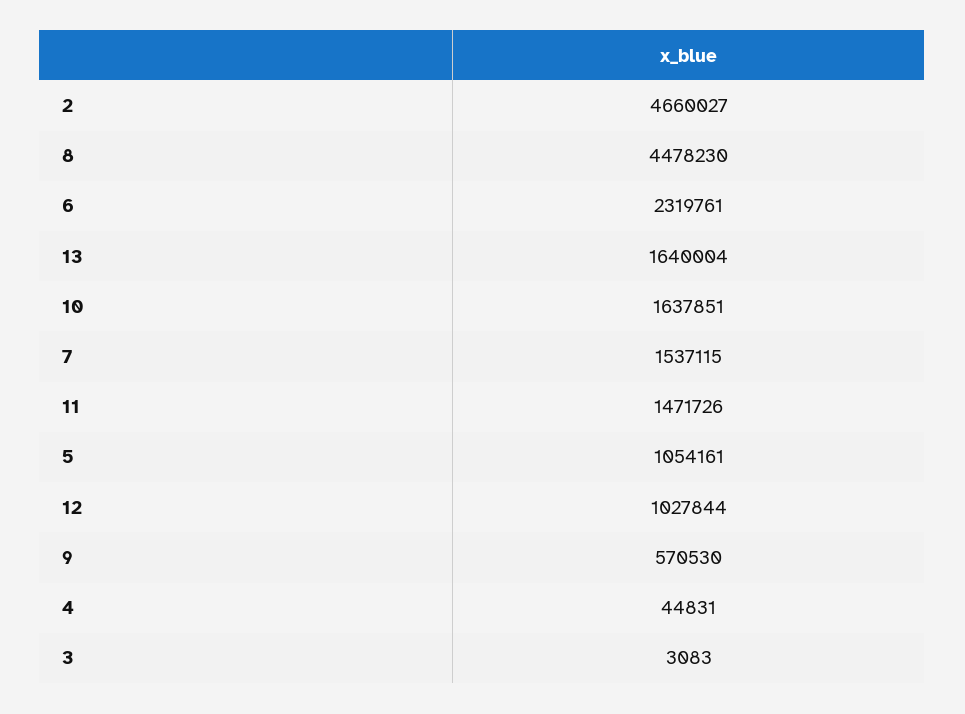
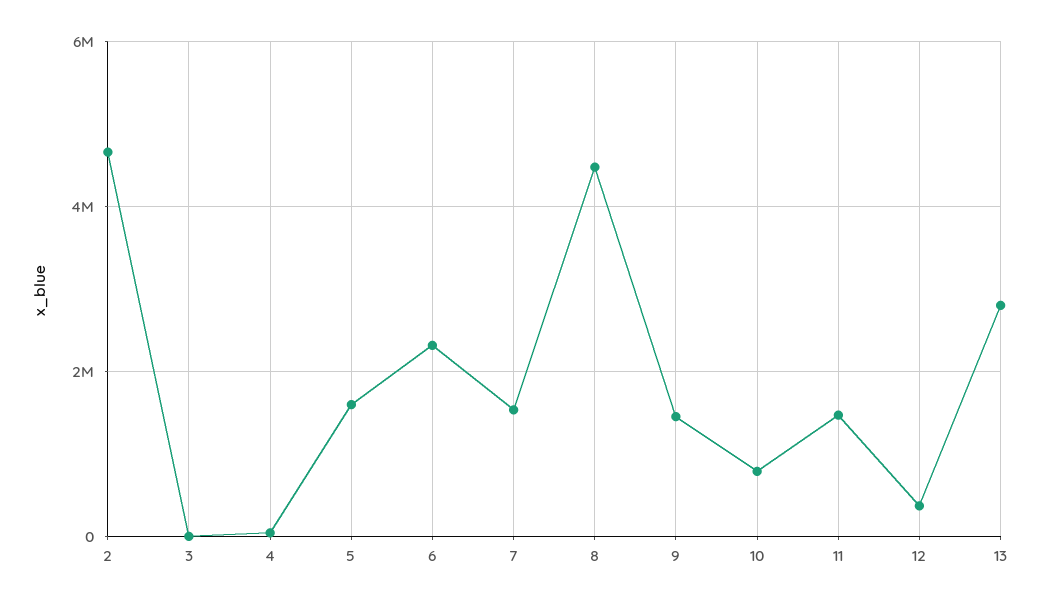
13: 1640004 -> 2800000
10: 1637851 -> 800000
5: 1054161 -> 1600000
12: 1027844 -> 400000
9: 570530 -> 1400000

